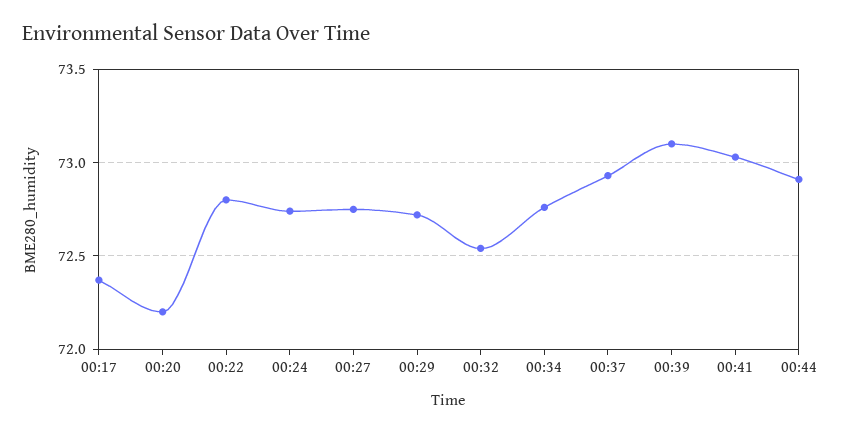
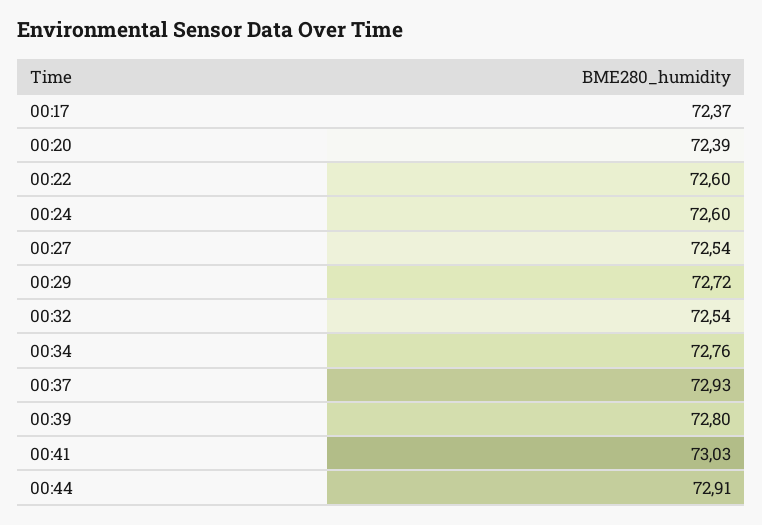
00:20: 72.2 -> 72.39
00:22: 72.8 -> 72.6
00:24: 72.75 -> 72.6
00:27: 72.75 -> 72.54
00:39: 73.1 -> 72.8

